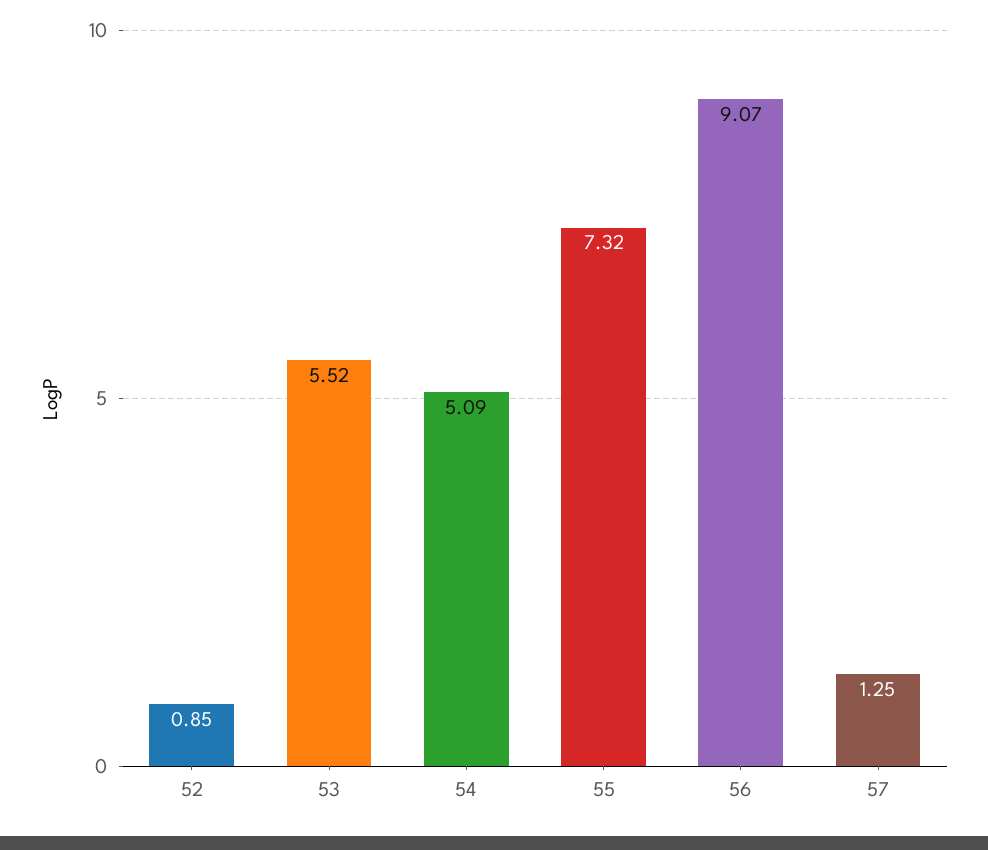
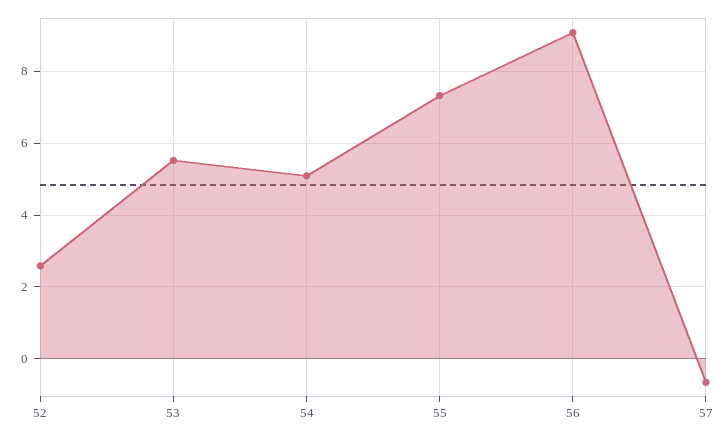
52: 0.85 -> 2.6
57: 1.25 -> -0.6

